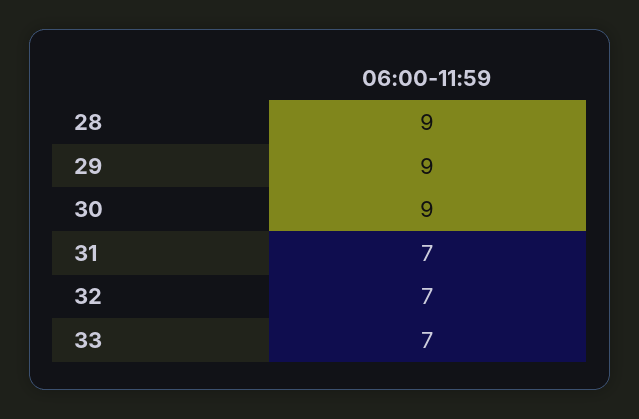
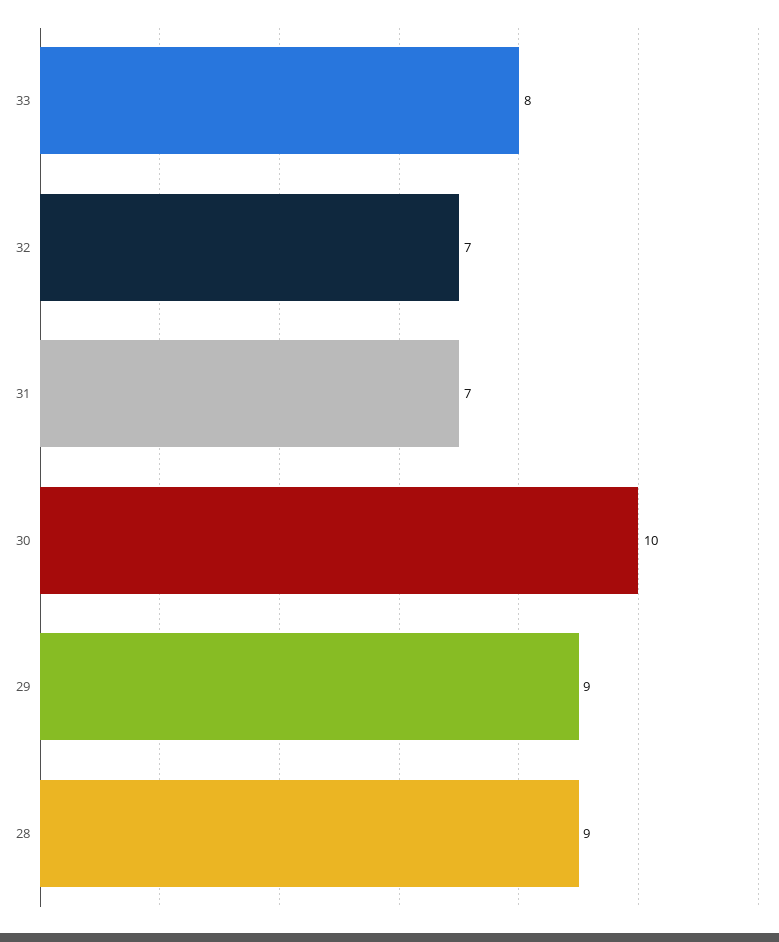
30: 9 -> 10
33: 7 -> 8

